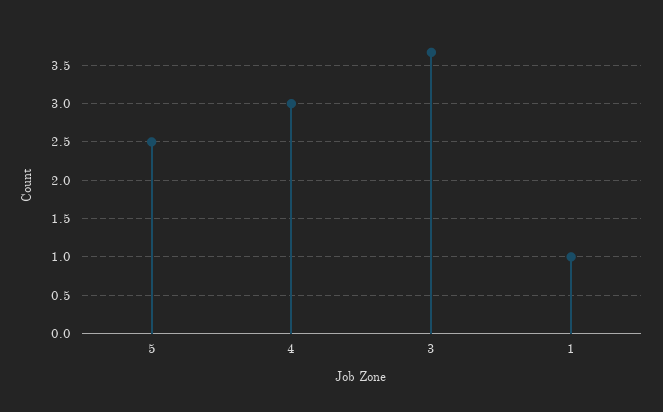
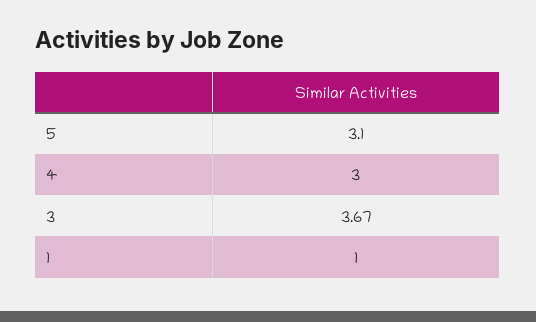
5: 2.5 -> 3.1

